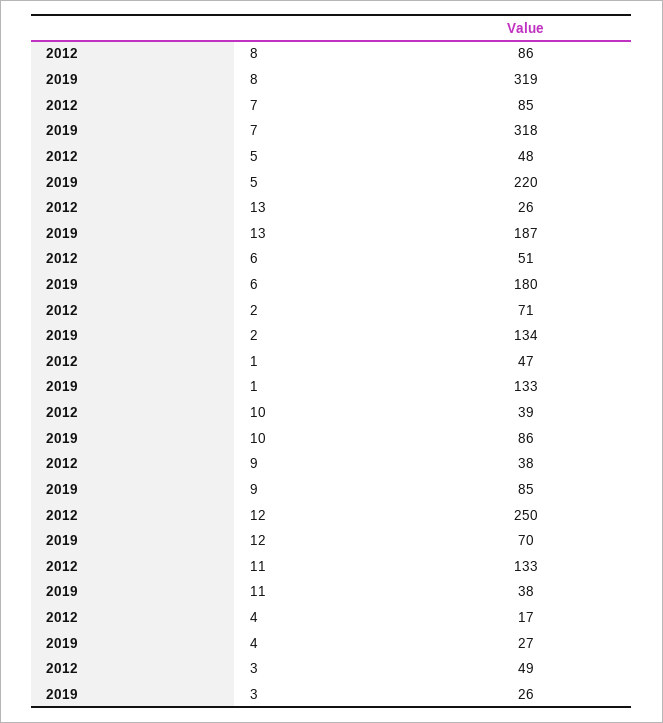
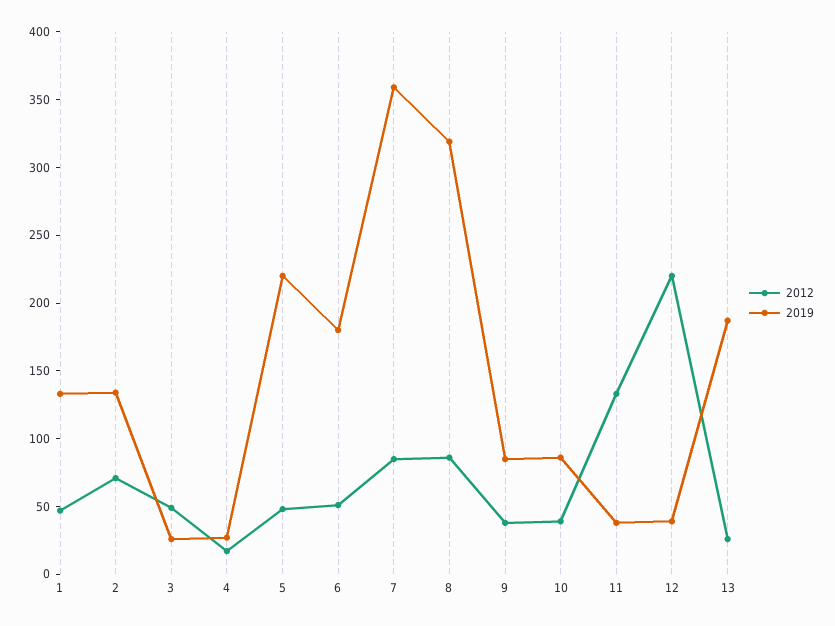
2019, 7: 318 -> 360
2012, 12: 250 -> 220
2019, 12: 70 -> 40

